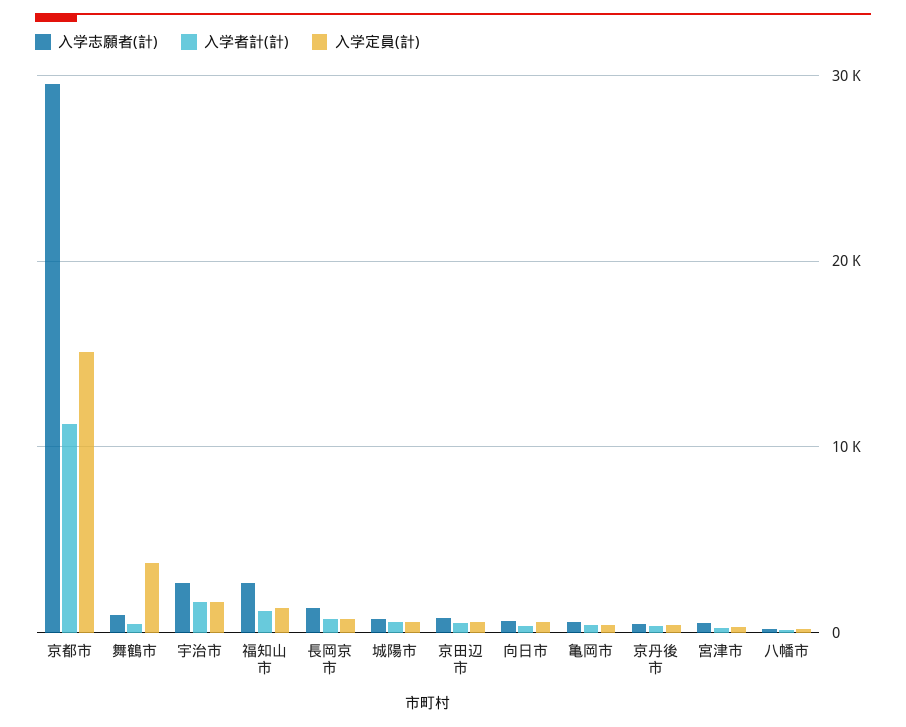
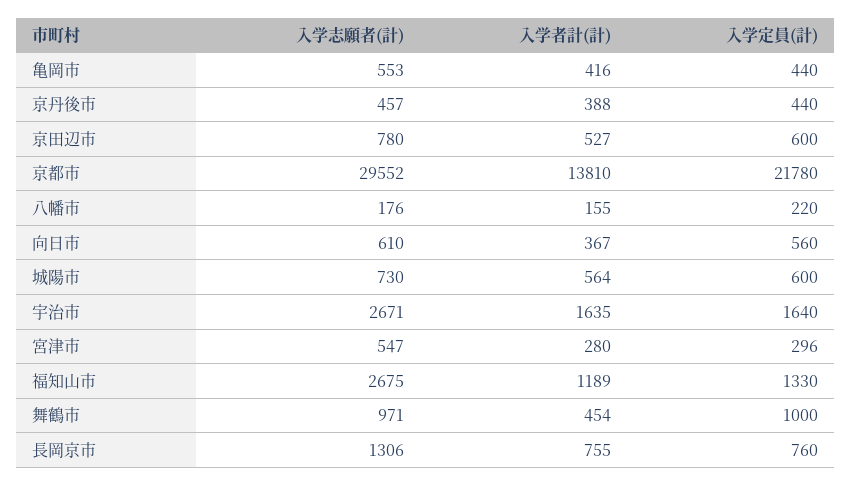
入学者計(計), 京都市: 11000 -> 13810
入学定員(計), 京都市: 15000 -> 21780
入学定員(計), 舞鶴市: 4000 -> 1000

